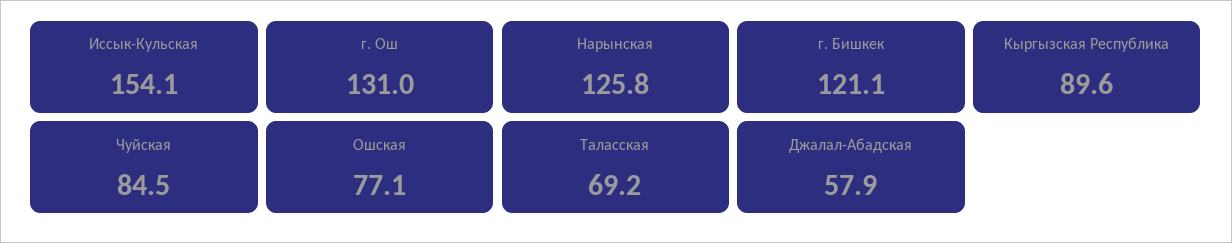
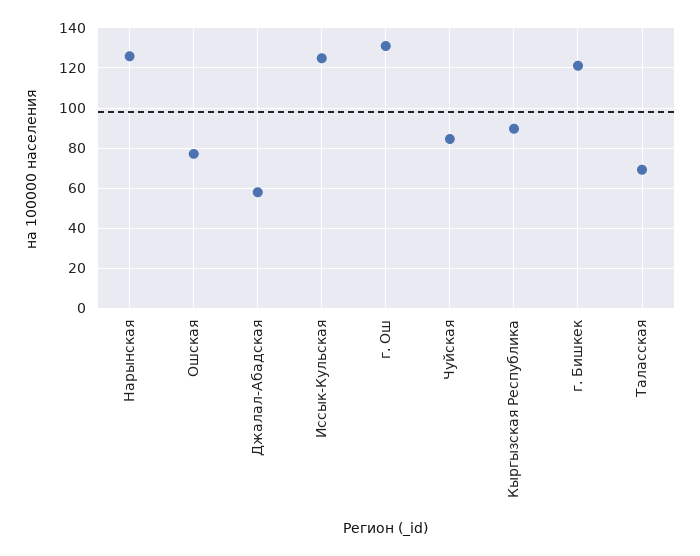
Иссык-Кульская: 154.1 -> 125

